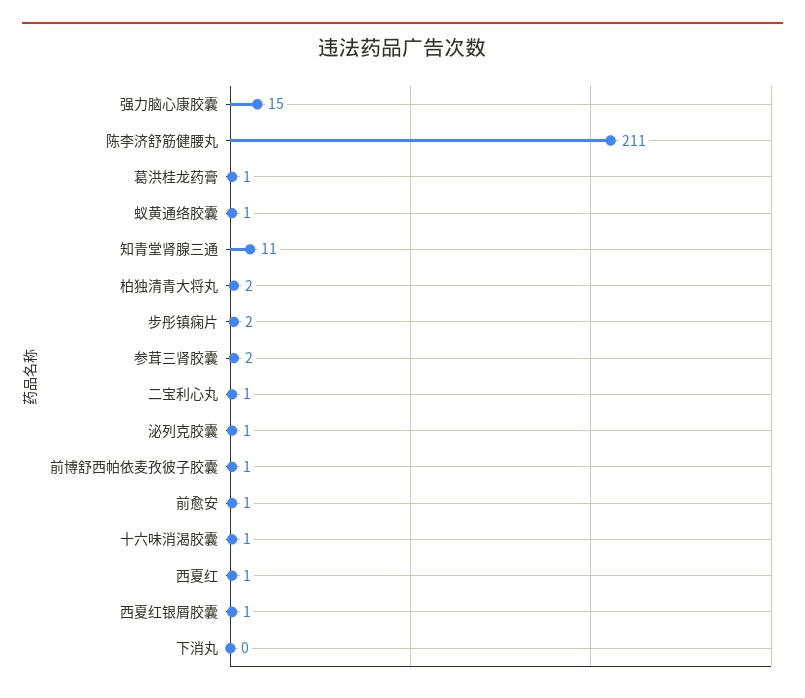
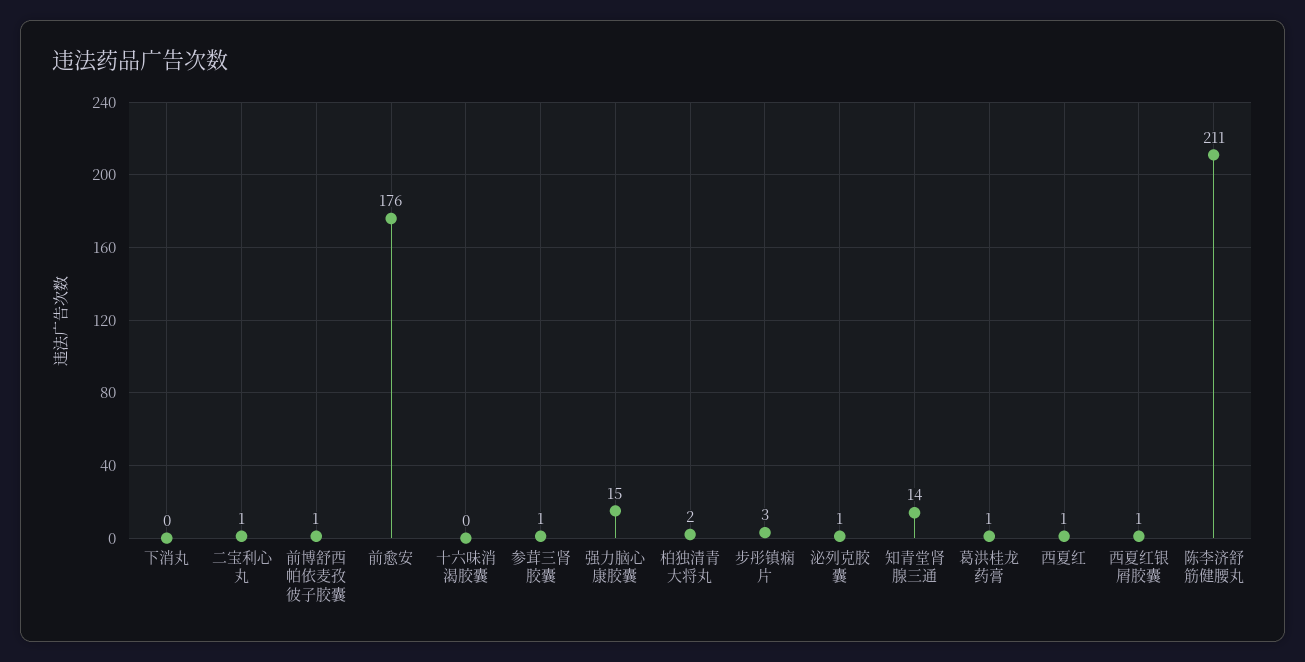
蚁黄通络胶囊: 1 -> none
知青堂肾腺三通: 11 -> 14
步彤镇痫片: 2 -> 3
参茸三肾胶囊: 2 -> 1
前愈安: 1 -> 176
十六味消渴胶囊: 1 -> 0

